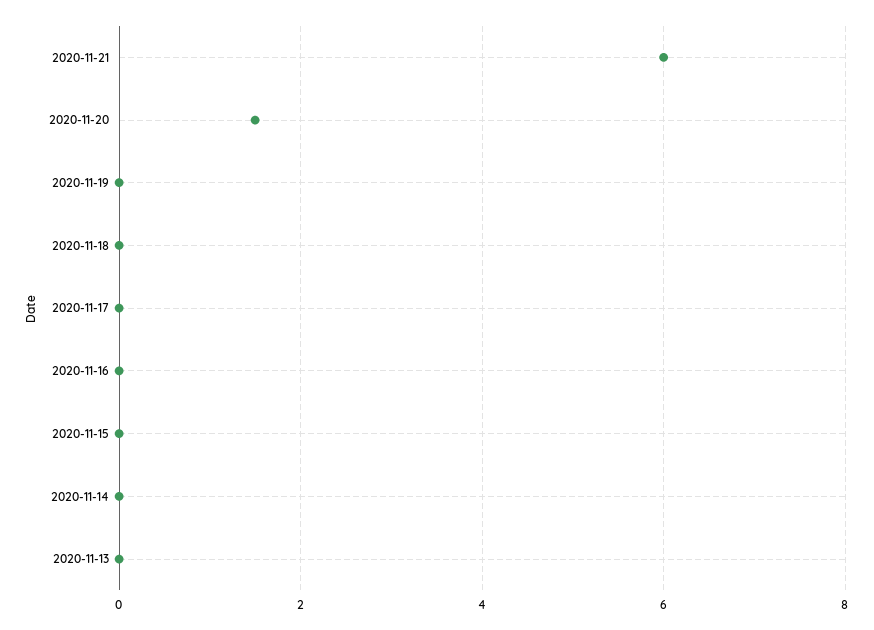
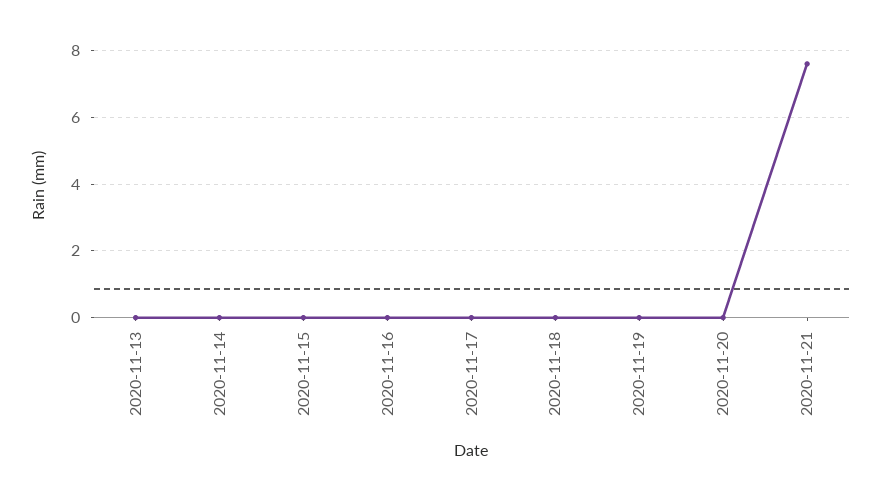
2020-11-21: 6 -> 7.5
2020-11-20: 1.5 -> 0

